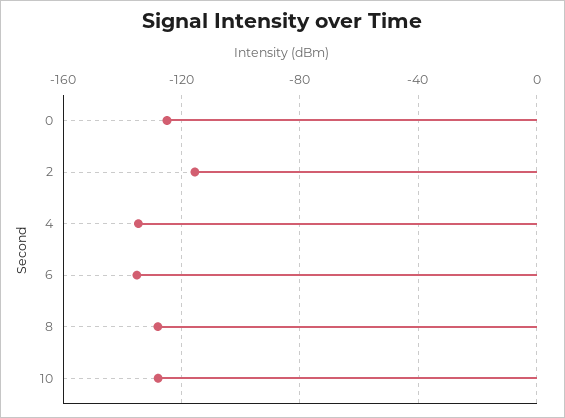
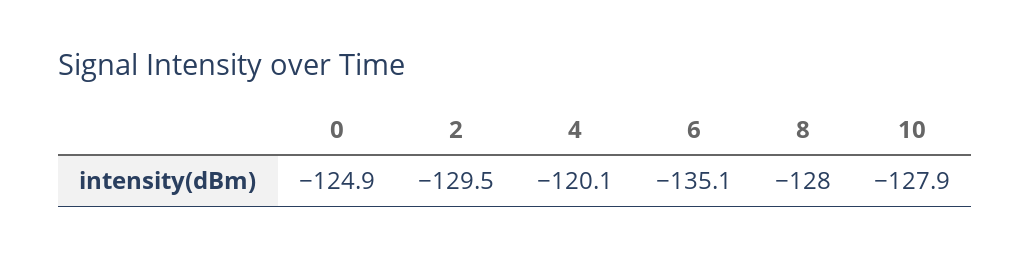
2: -115 -> -129.5
4: -135 -> -120.1

